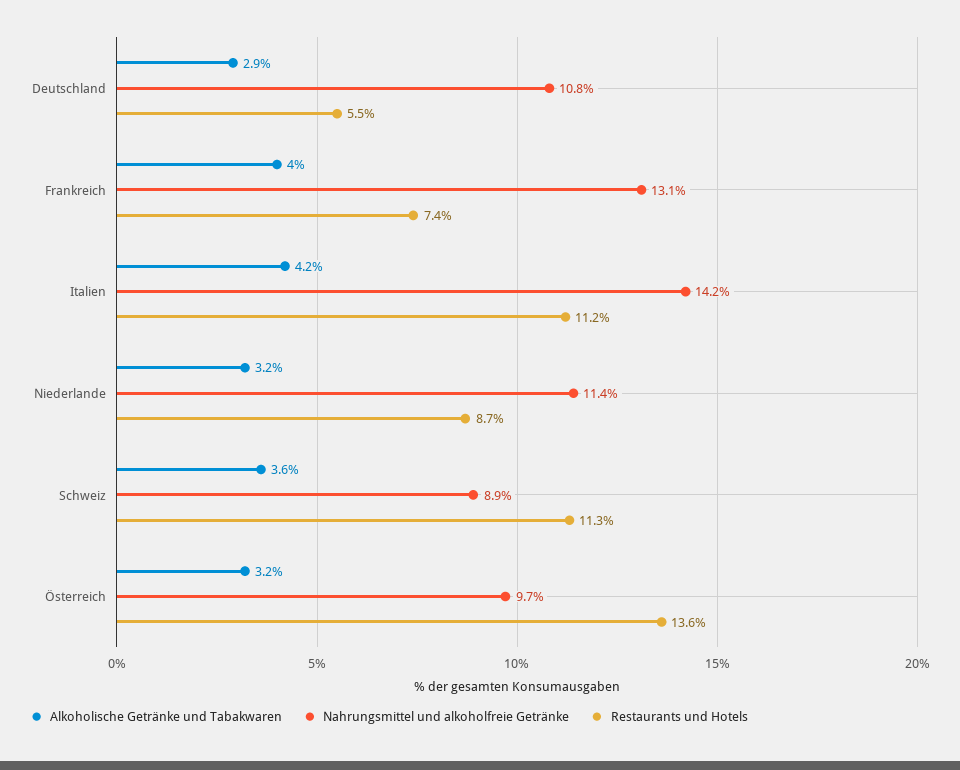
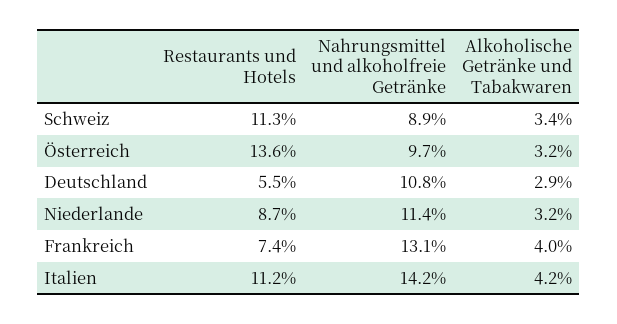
Alkoholische Getränke und Tabakwaren, Schweiz: 3.6 -> 3.4

